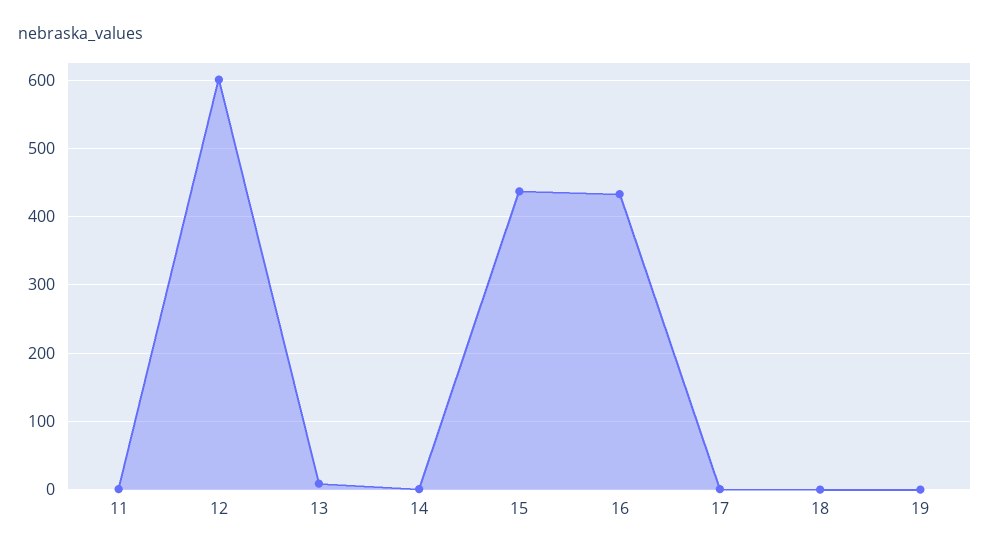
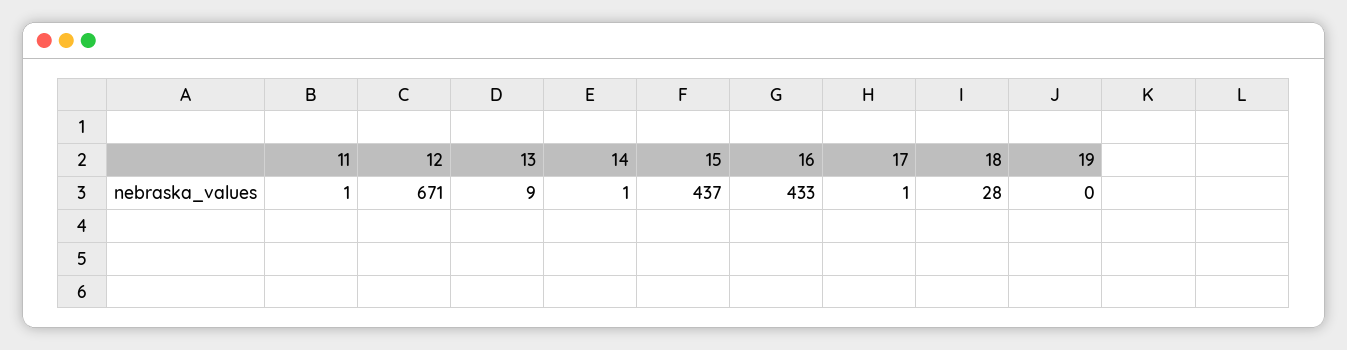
12: 600 -> 671
18: 0 -> 28

